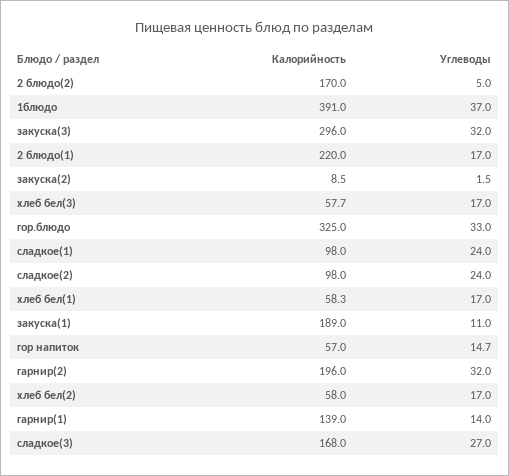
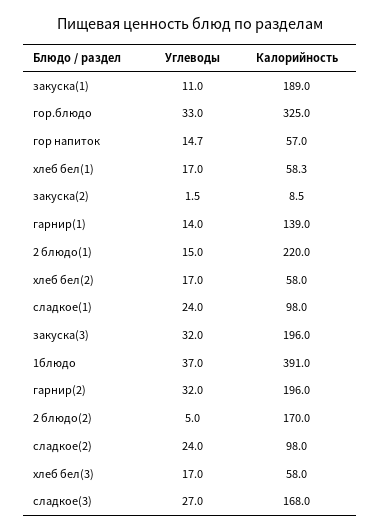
Калорийность, закуска(3): 296 -> 196
Углеводы, 2 блюдо(1): 17 -> 15
Калорийность, хлеб бел(3): 57.7 -> 58

